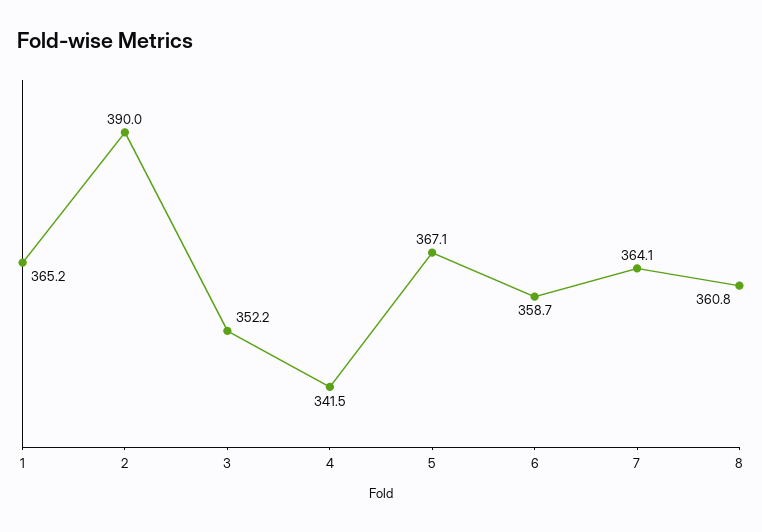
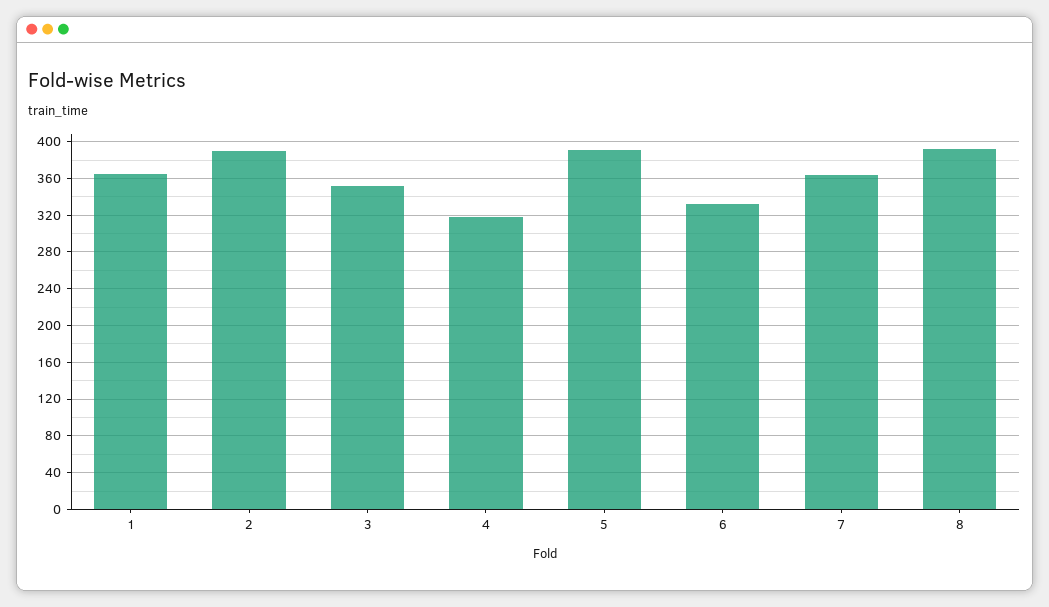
4: 341.5 -> 320
5: 367.1 -> 390
6: 358.7 -> 330
8: 360.8 -> 390

